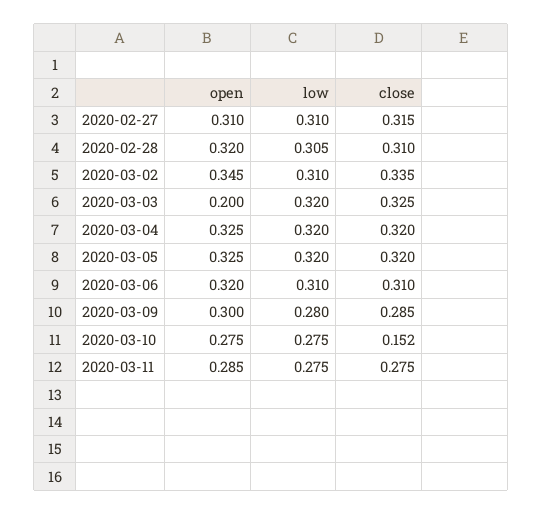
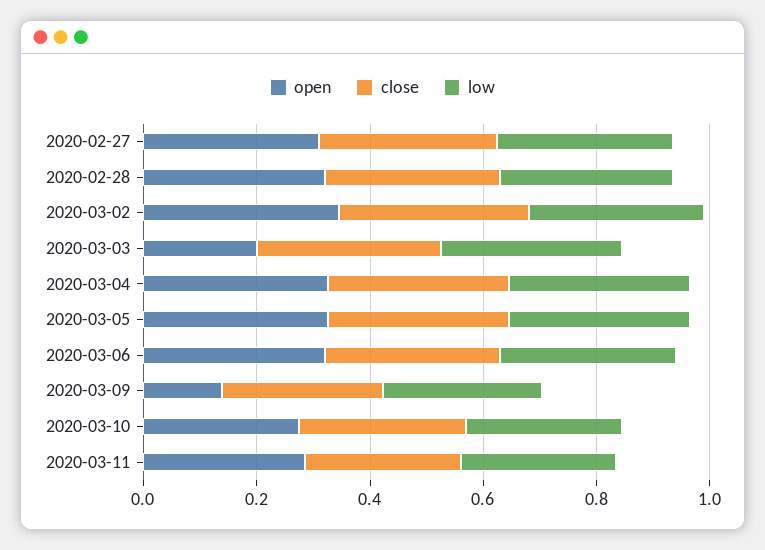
open, 2020-03-09: 0.3 -> 0.15
close, 2020-03-10: 0.152 -> 0.3

